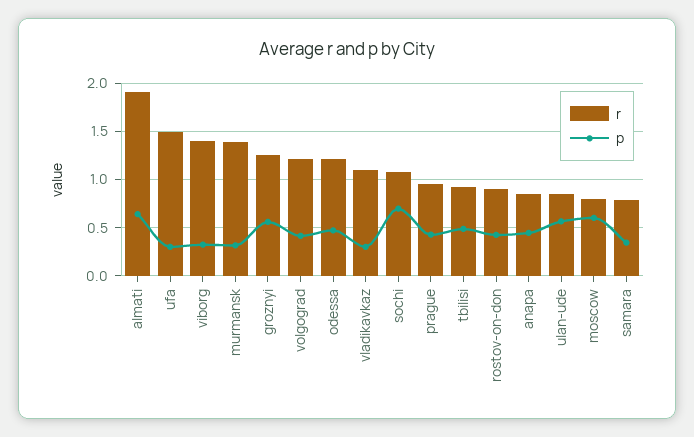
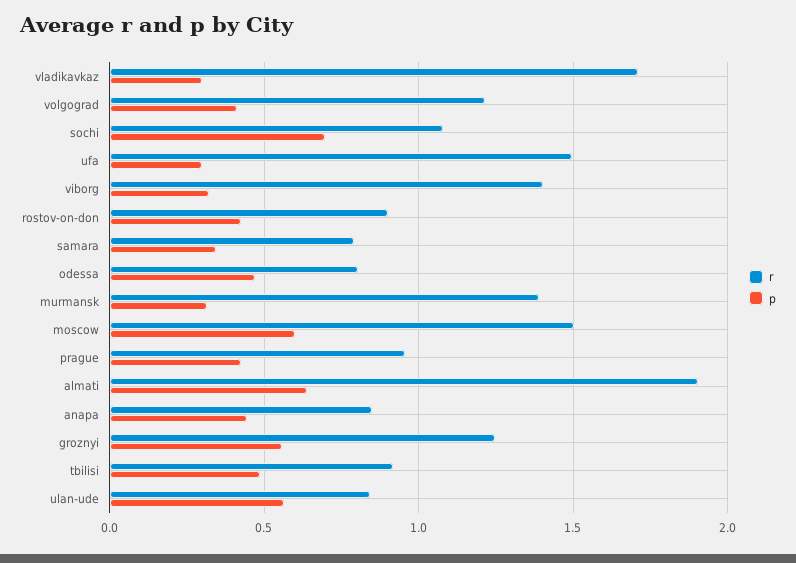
r, odessa: 1.2 -> 0.8
r, vladikavkaz: 1.1 -> 1.7
r, moscow: 0.8 -> 1.5

